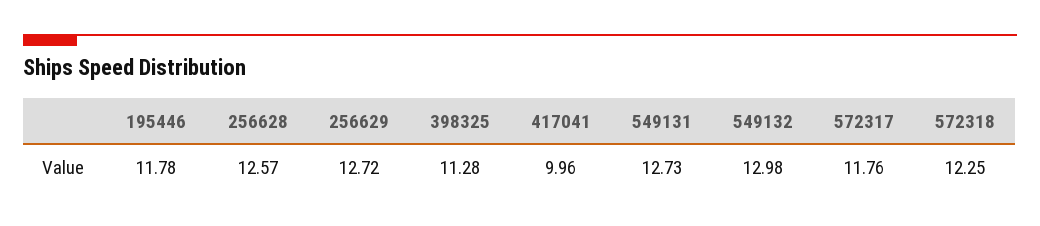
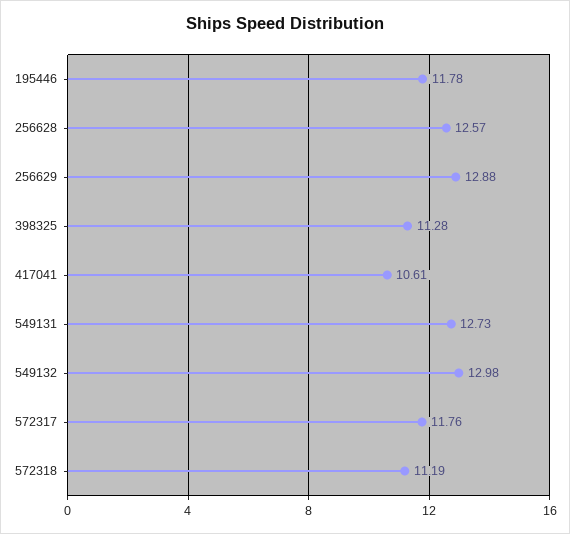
256629: 12.72 -> 12.88
417041: 9.96 -> 10.61
572318: 12.25 -> 11.19

